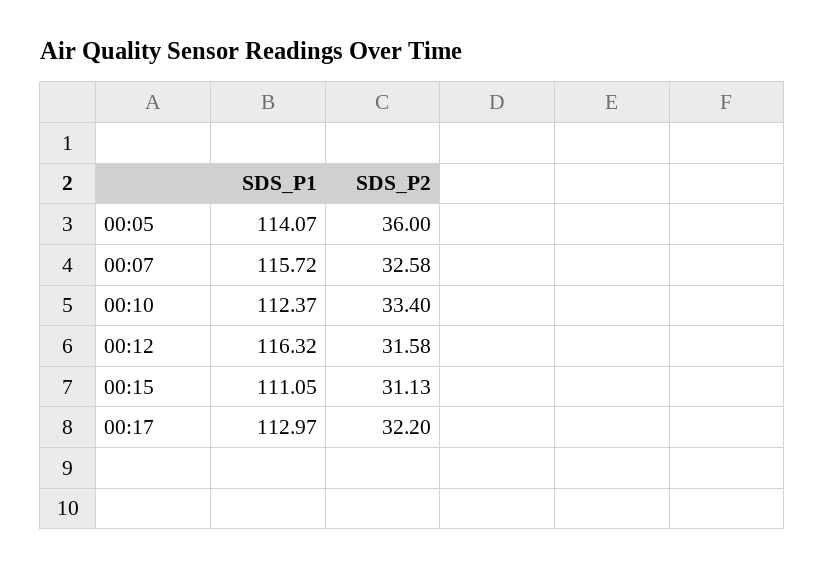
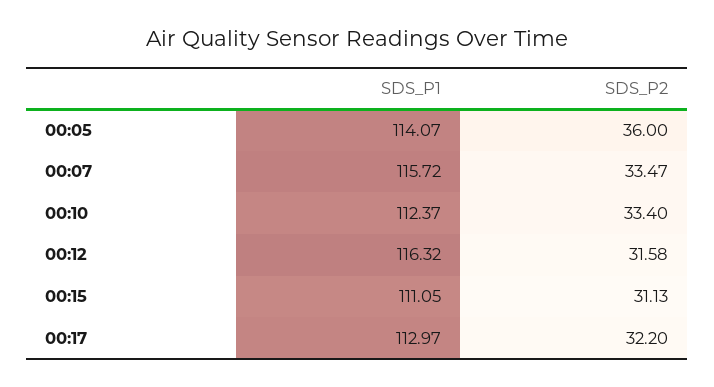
SDS_P2, 00:07: 32.58 -> 33.47

